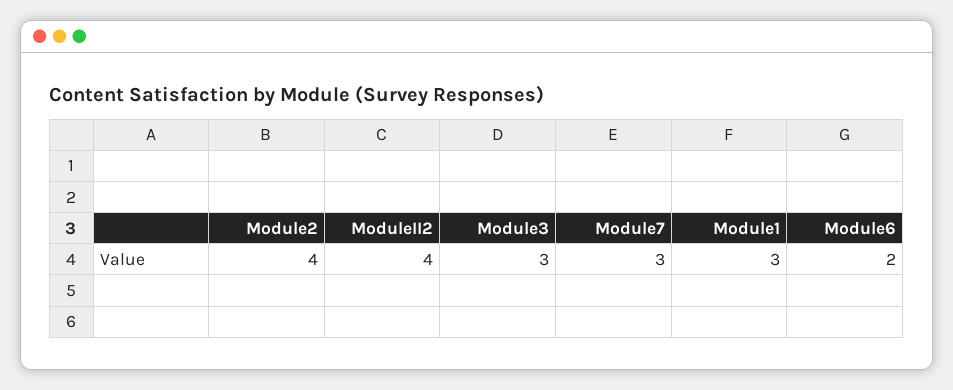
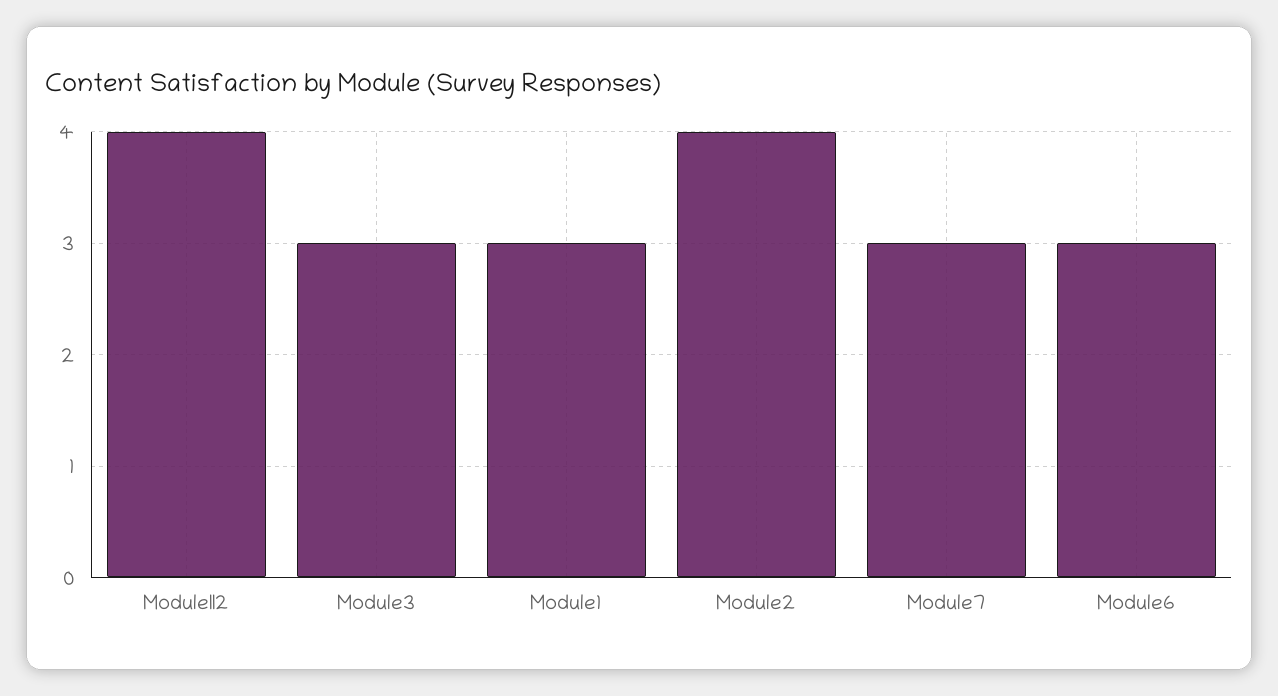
Module6: 2 -> 3

